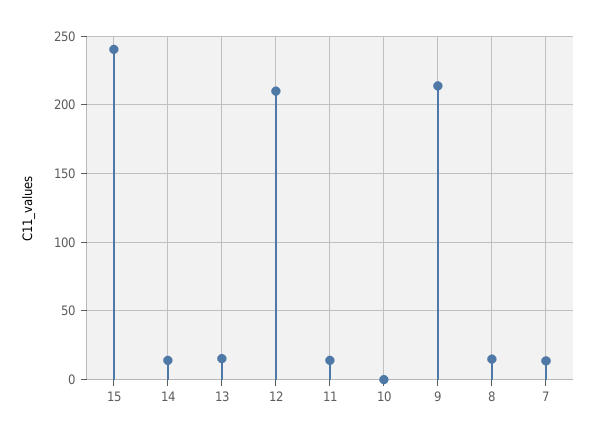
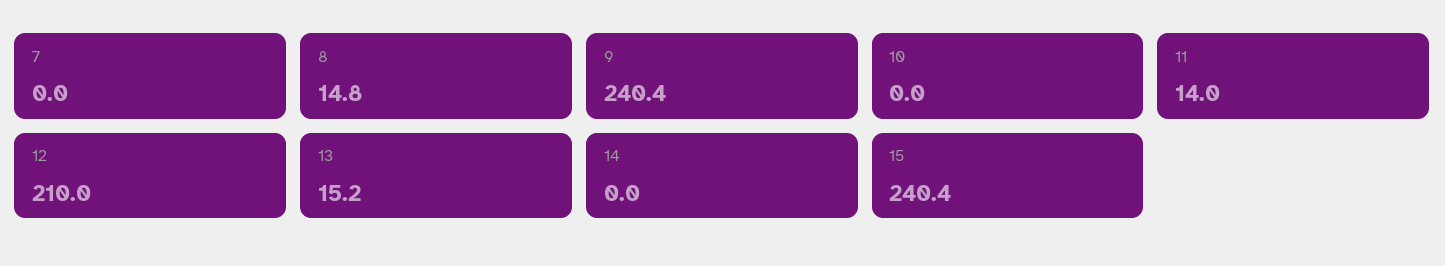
14: 15 -> 0
9: 215 -> 240.4
7: 15 -> 0

